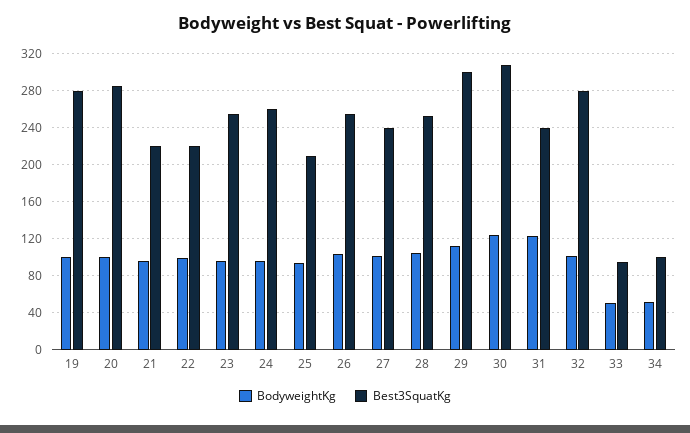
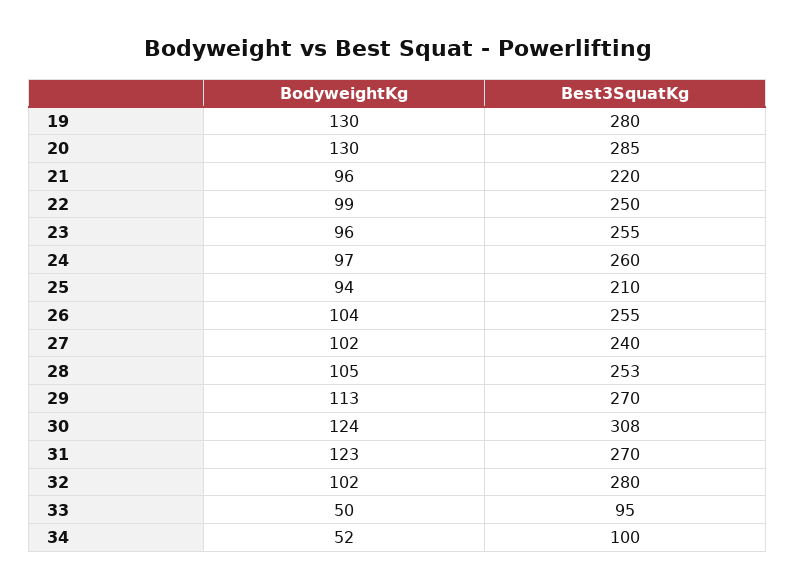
BodyweightKg, 19: 100 -> 130
BodyweightKg, 20: 100 -> 130
Best3SquatKg, 22: 220 -> 250
Best3SquatKg, 29: 300 -> 270
Best3SquatKg, 31: 240 -> 270

